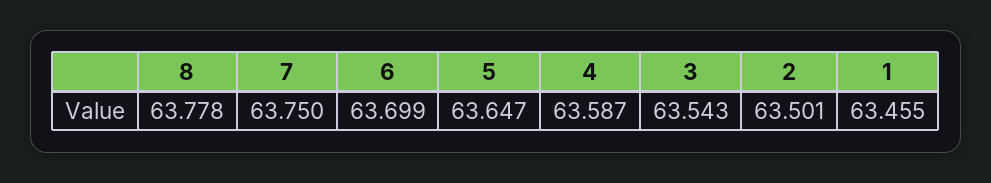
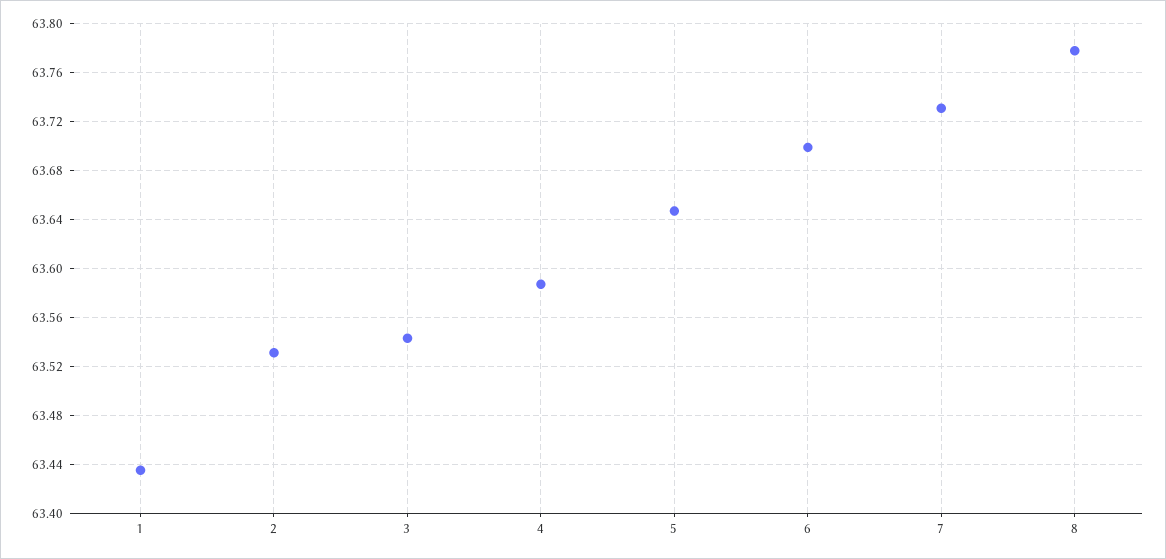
7: 63.75 -> 63.73
2: 63.501 -> 63.53
1: 63.455 -> 63.435

